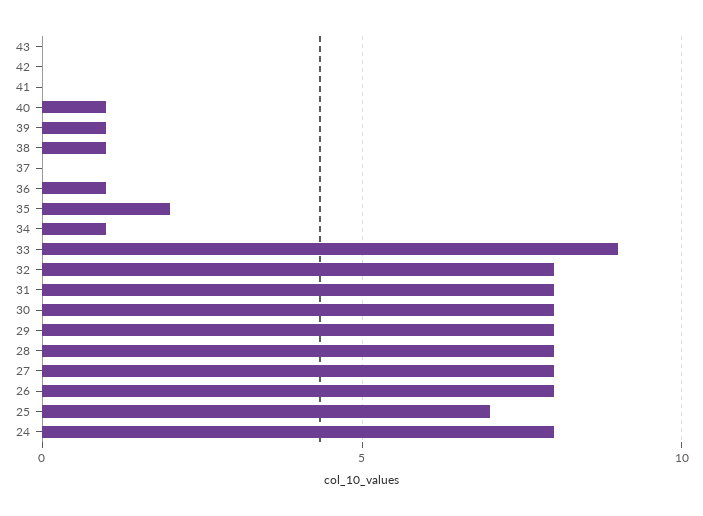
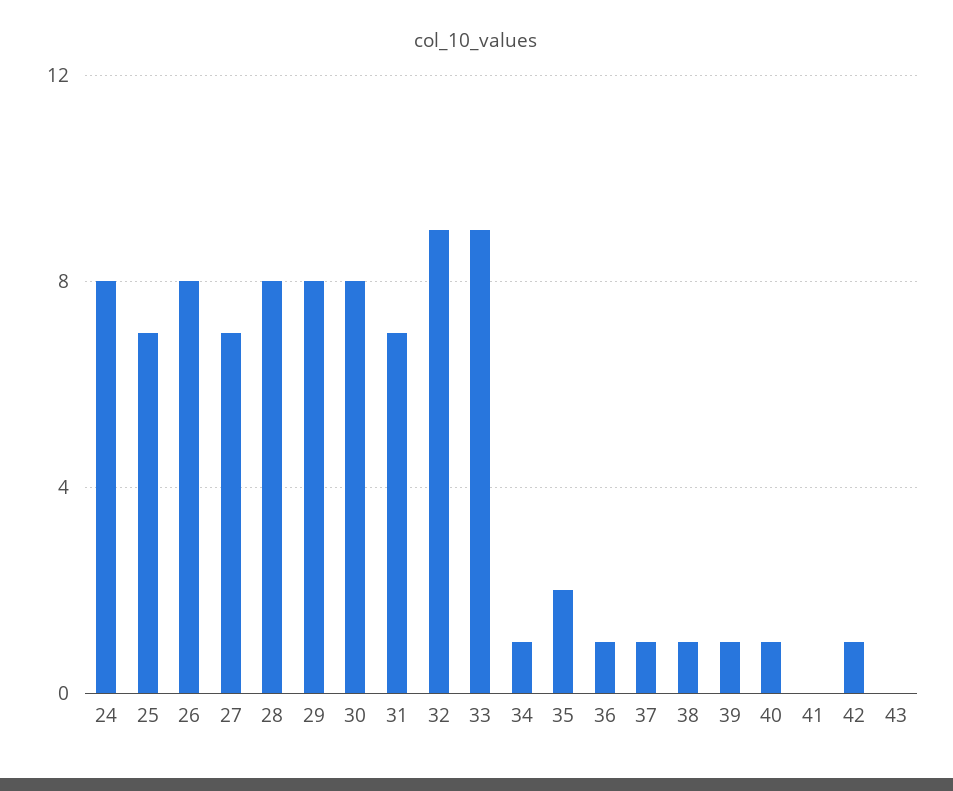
42: 0 -> 1
37: 0 -> 1
32: 8 -> 9
31: 8 -> 7
27: 8 -> 7

